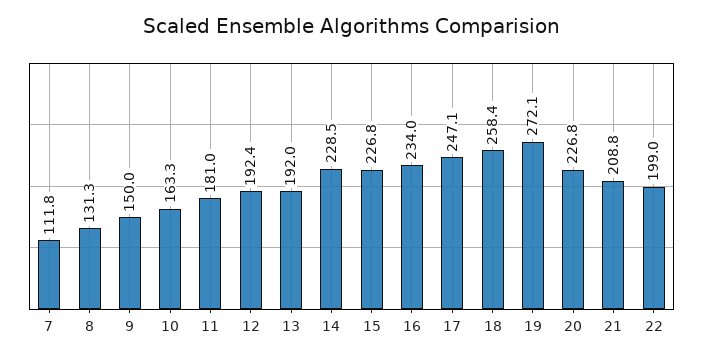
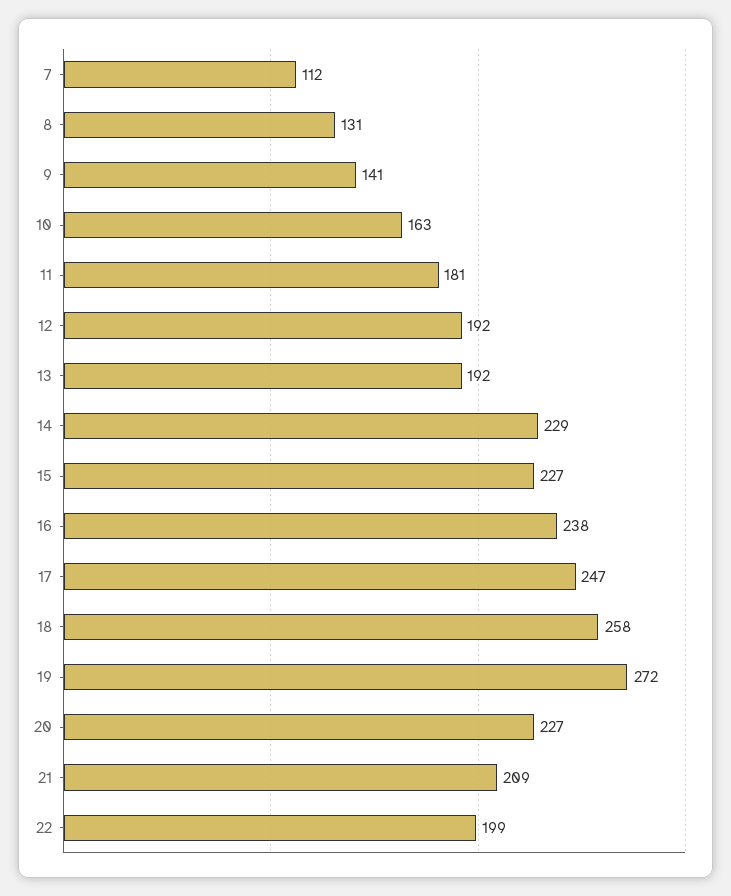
9: 150 -> 141
16: 234 -> 238

